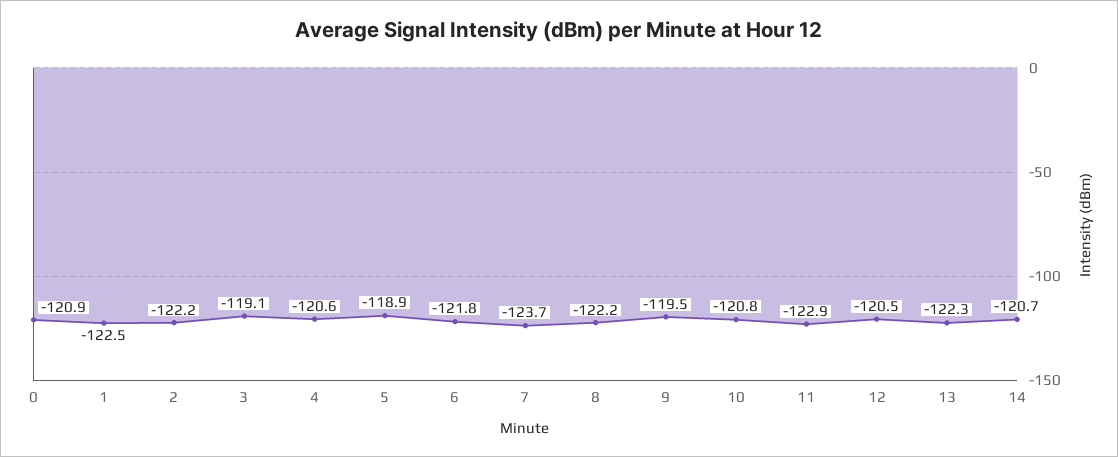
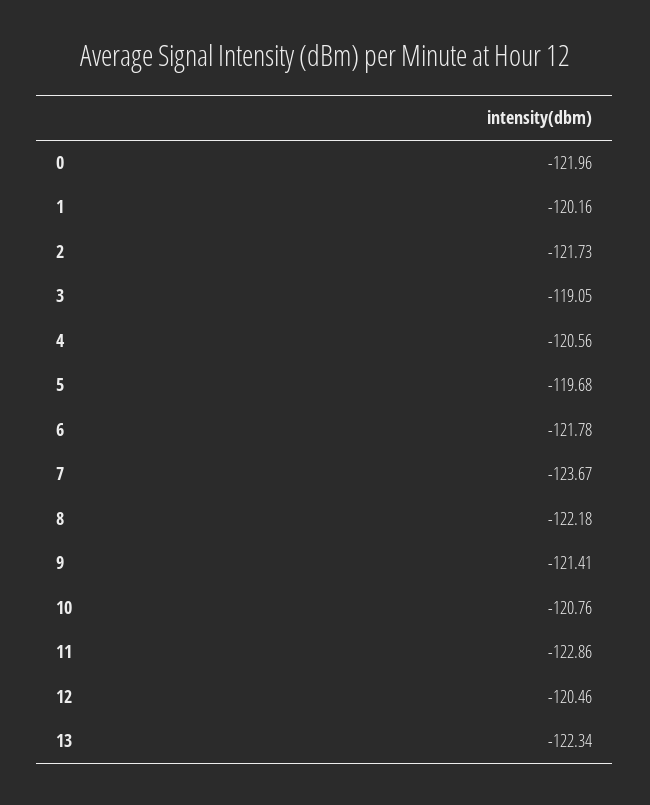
0: -120.9 -> -121.96
1: -122.5 -> -120.16
2: -122.2 -> -121.73
5: -118.9 -> -119.68
9: -119.5 -> -121.41
14: -120.7 -> none

